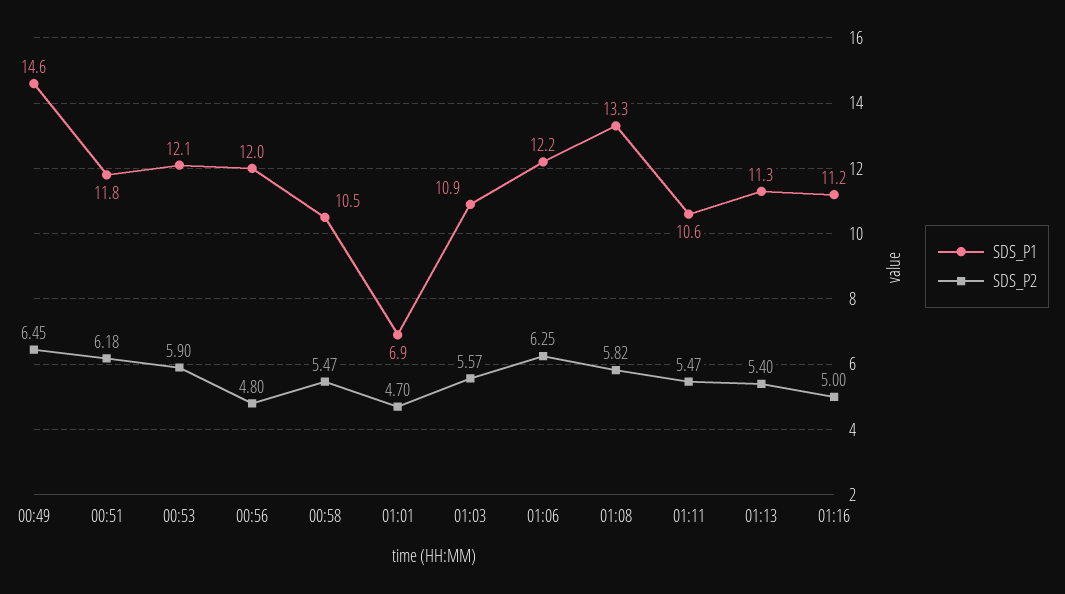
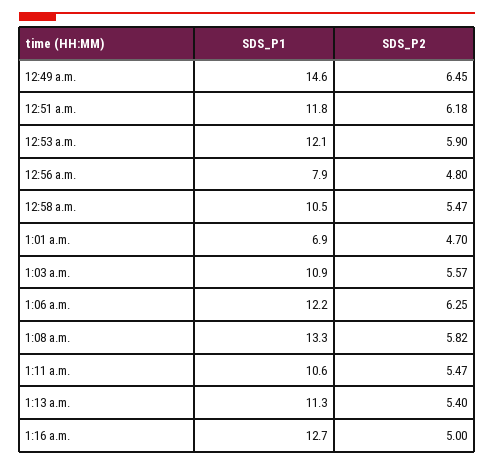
SDS_P1, 00:56: 12 -> 7.9
SDS_P1, 01:16: 11.2 -> 12.7

